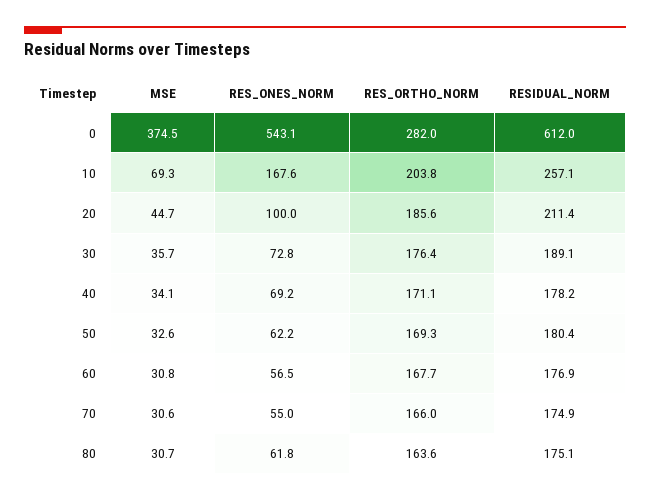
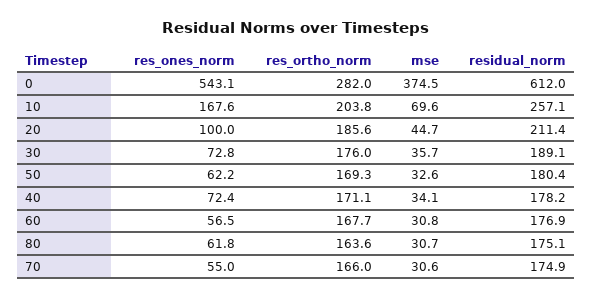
MSE, 10: 69.3 -> 69.6
RES_ORTHO_NORM, 30: 176.4 -> 176
RES_ONES_NORM, 40: 69.2 -> 72.4

